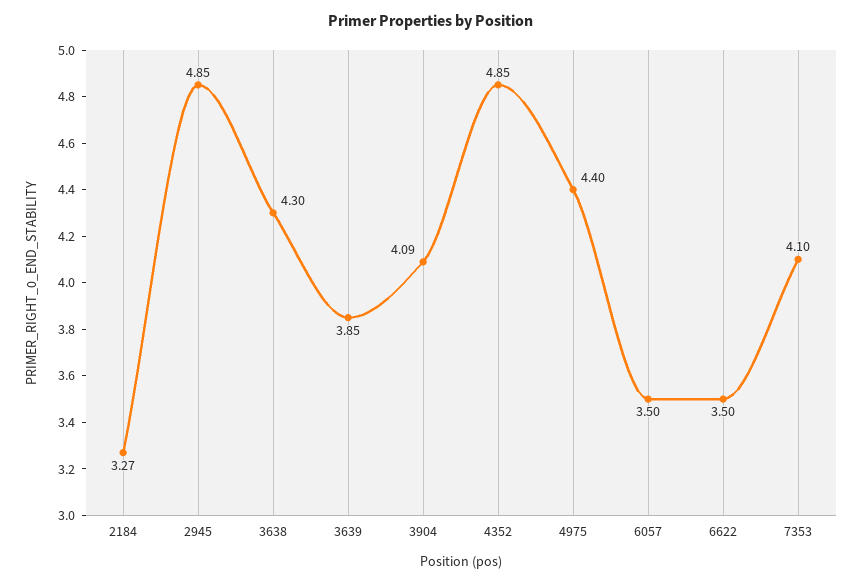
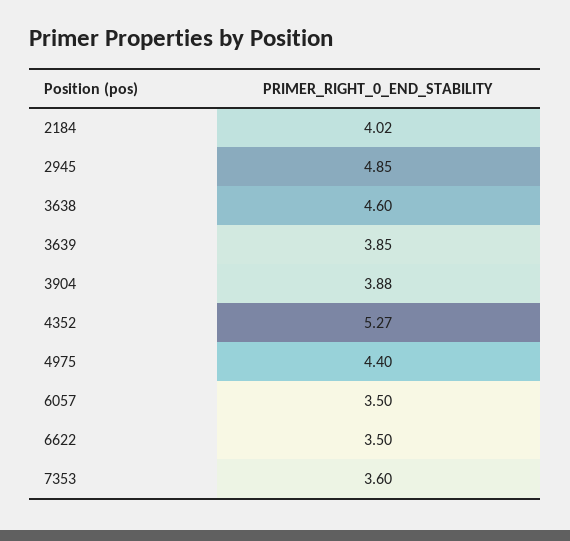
2184: 3.27 -> 4.02
3638: 4.3 -> 4.6
3904: 4.09 -> 3.88
4352: 4.85 -> 5.27
7353: 4.1 -> 3.6

